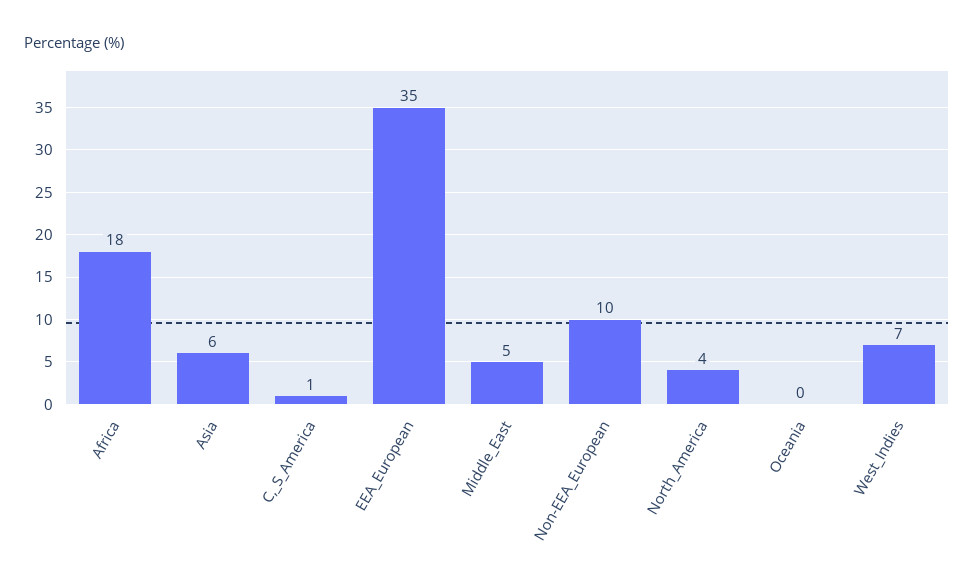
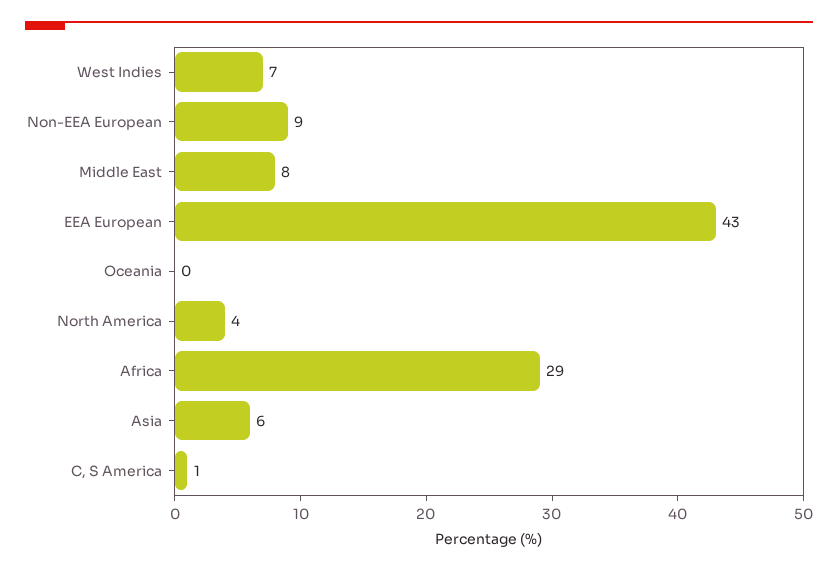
Africa: 18 -> 29
EEA_European: 35 -> 43
Middle_East: 5 -> 8
Non-EEA_European: 10 -> 9

